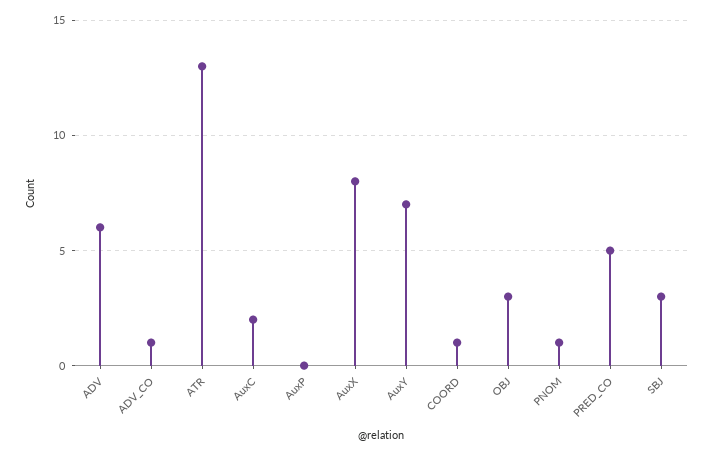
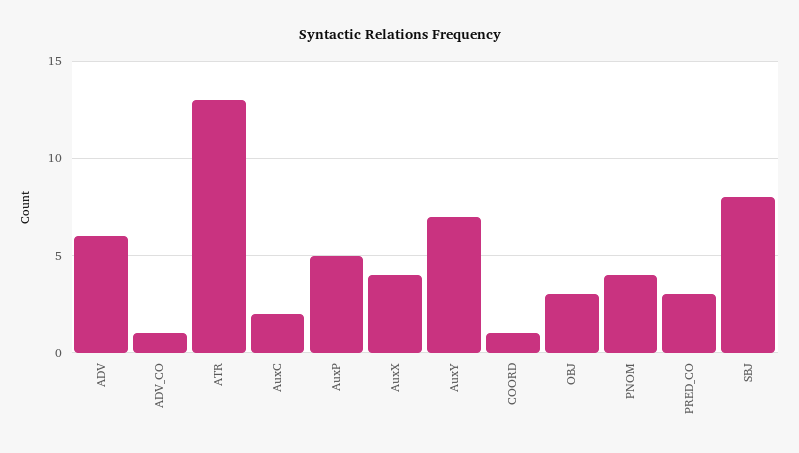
AuxP: 0 -> 5
AuxX: 8 -> 4
PNOM: 1 -> 4
PRED_CO: 5 -> 3
SBJ: 3 -> 8

